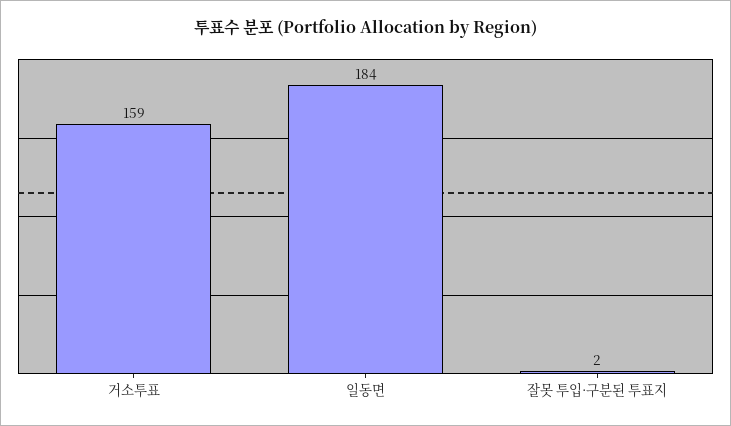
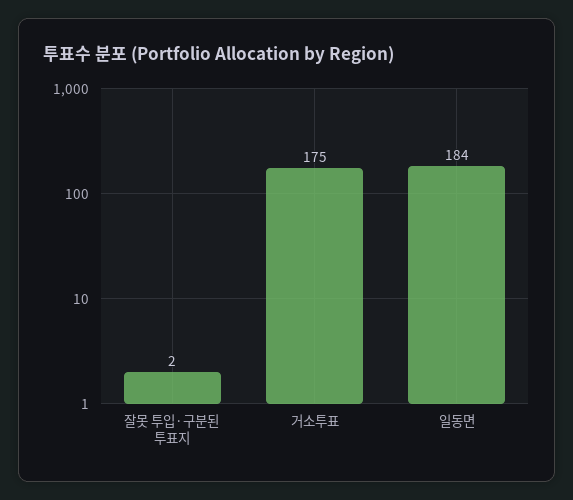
거소투표: 159 -> 175

